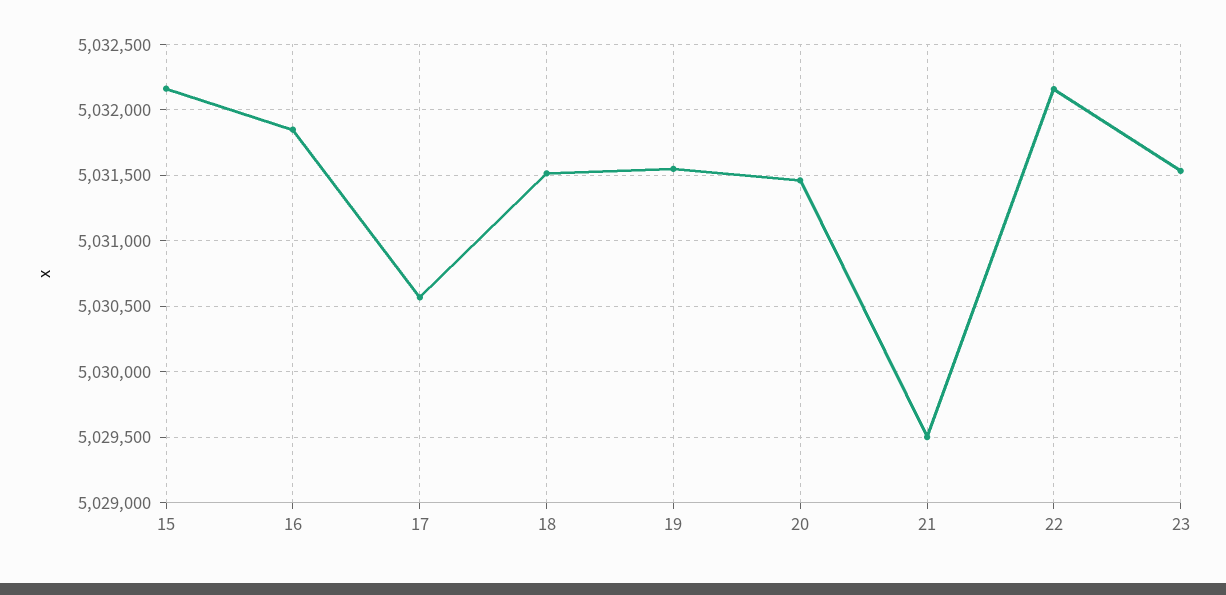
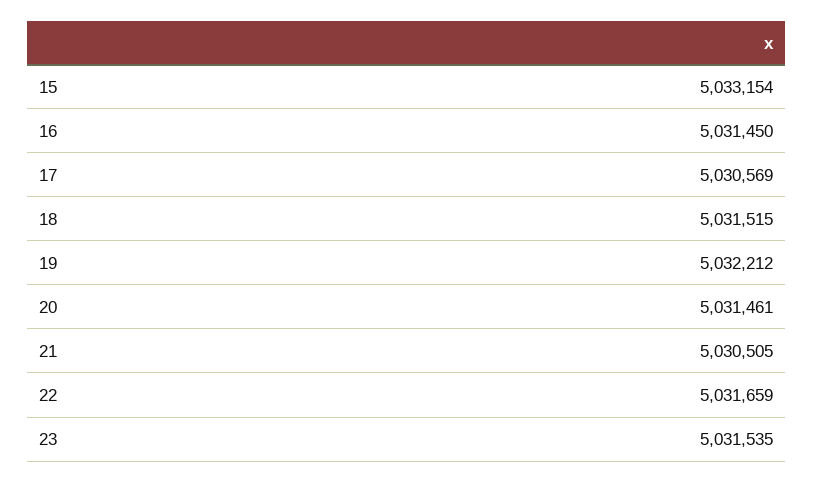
15: 5032150 -> 5033154
16: 5031850 -> 5031450
19: 5031550 -> 5032212
21: 5029500 -> 5030505
22: 5032150 -> 5031659

